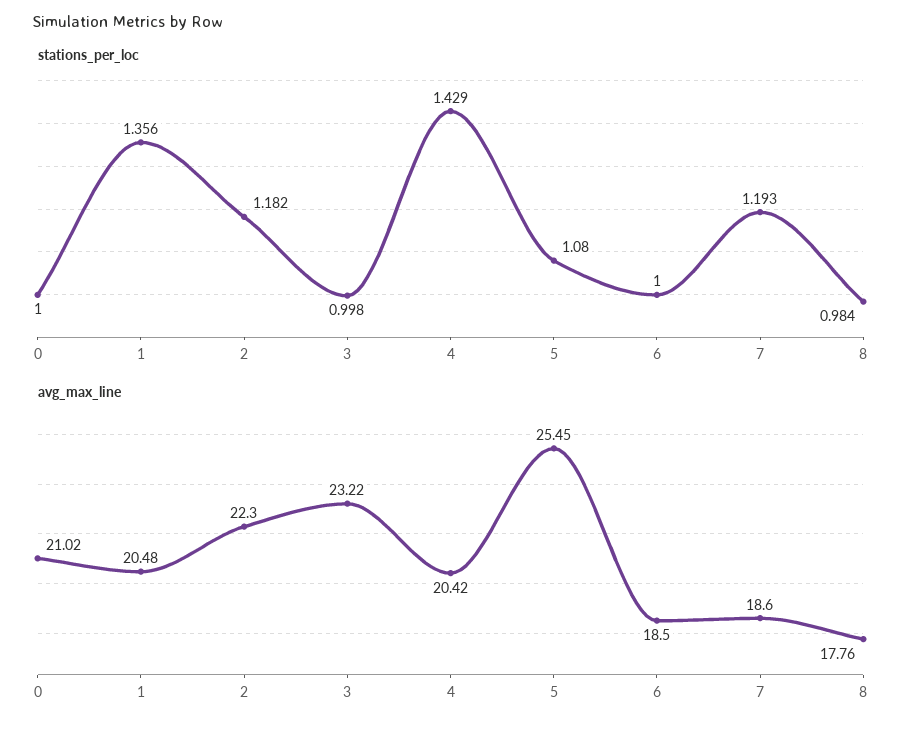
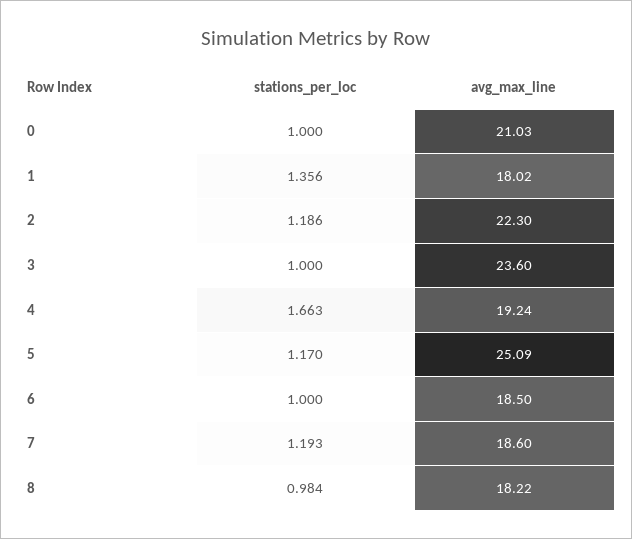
stations_per_loc, 2: 1.182 -> 1.186
stations_per_loc, 3: 0.998 -> 1
stations_per_loc, 4: 1.429 -> 1.663
stations_per_loc, 5: 1.08 -> 1.17
avg_max_line, 0: 21.02 -> 21.03
avg_max_line, 1: 20.48 -> 18.02
avg_max_line, 3: 23.22 -> 23.6
avg_max_line, 4: 20.42 -> 19.24
avg_max_line, 5: 25.45 -> 25.09
avg_max_line, 8: 17.76 -> 18.22

